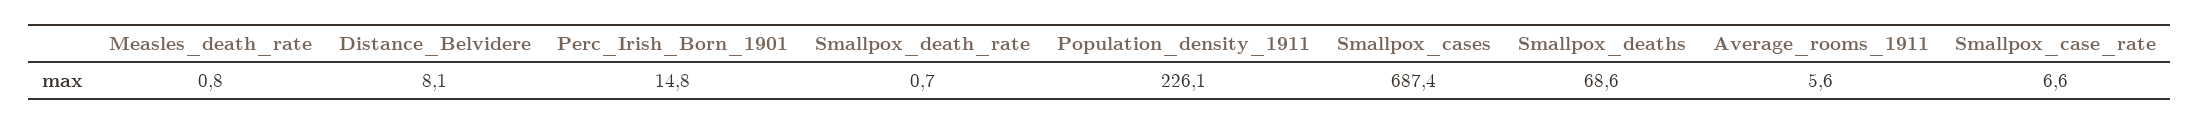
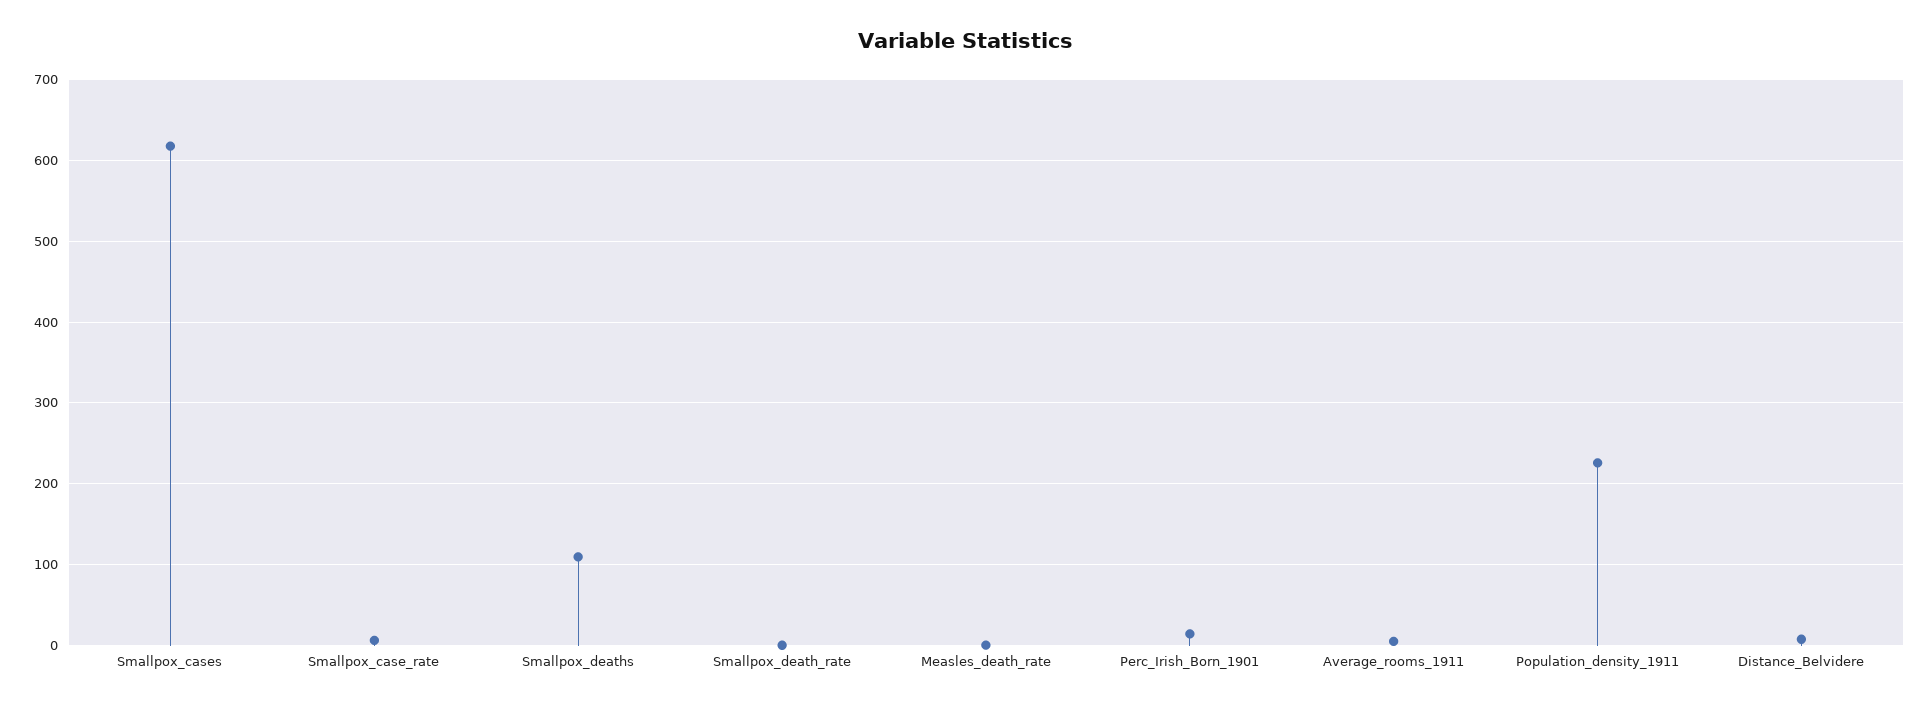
Smallpox_cases: 687.4 -> 620
Smallpox_deaths: 68.6 -> 110

